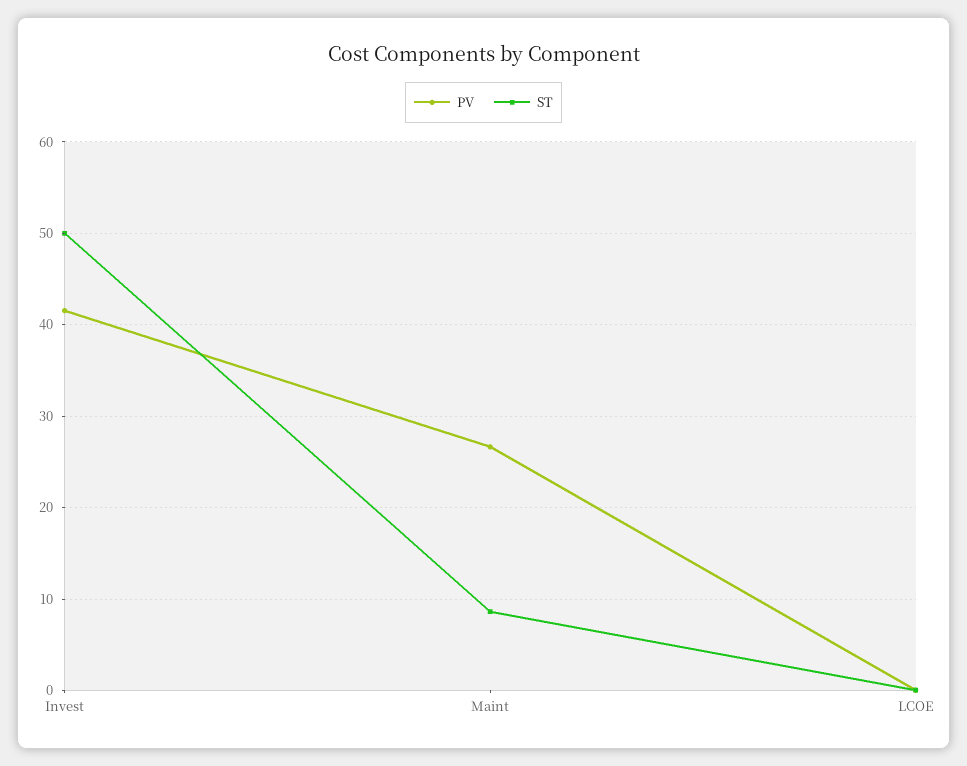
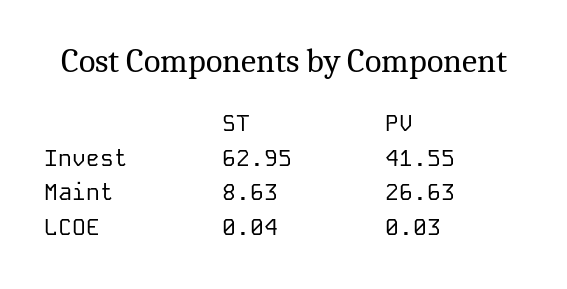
ST, Invest: 50 -> 62.95

